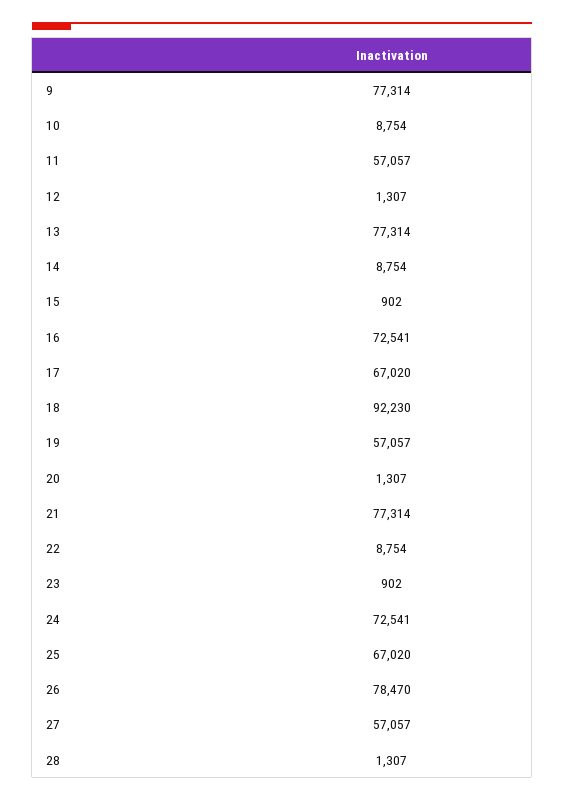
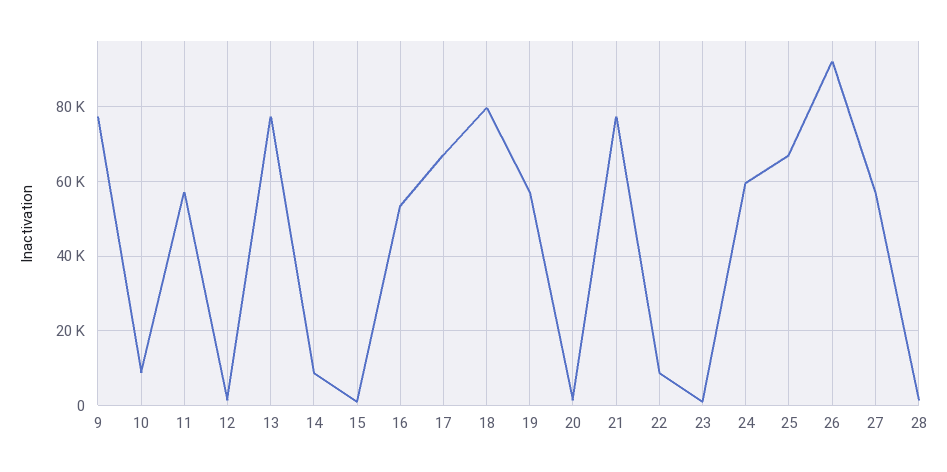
16: 72541 -> 54000
18: 92230 -> 80000
24: 72541 -> 60000
26: 78470 -> 92000

